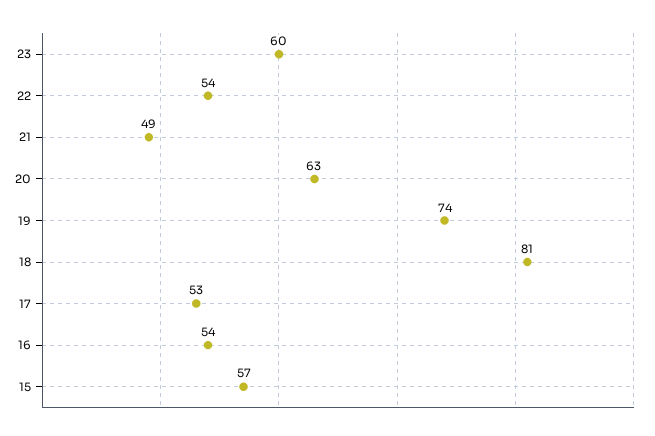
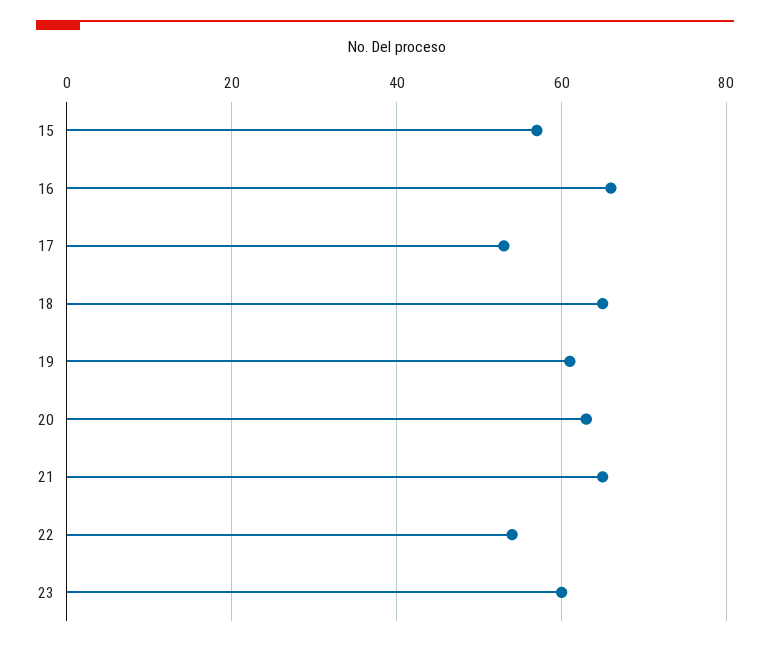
21: 49 -> 65
19: 74 -> 60
18: 81 -> 65
16: 54 -> 65

